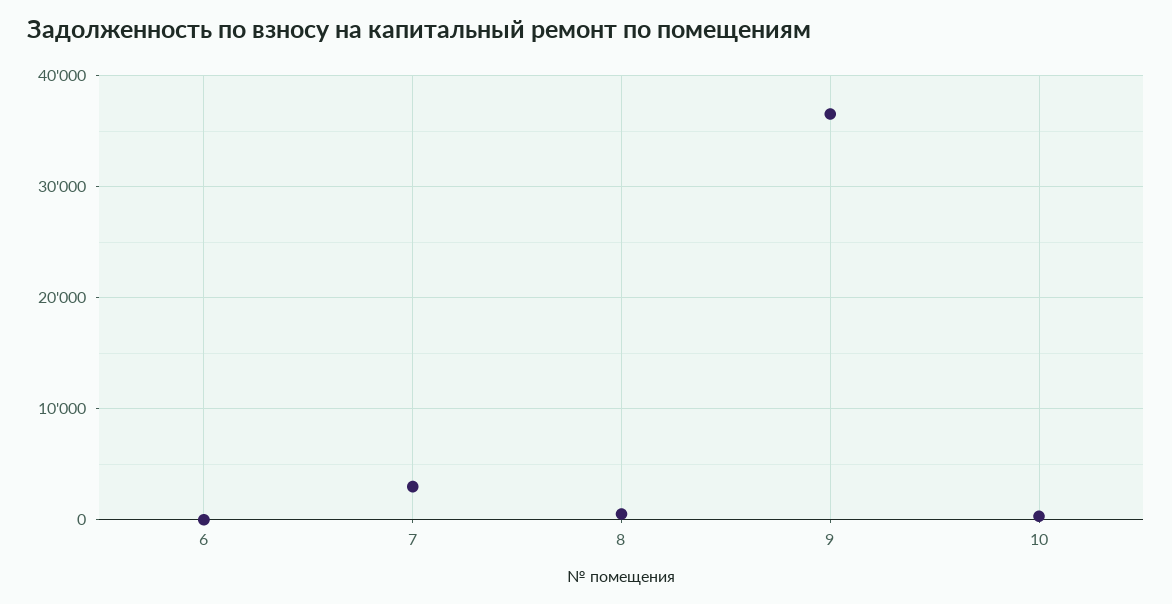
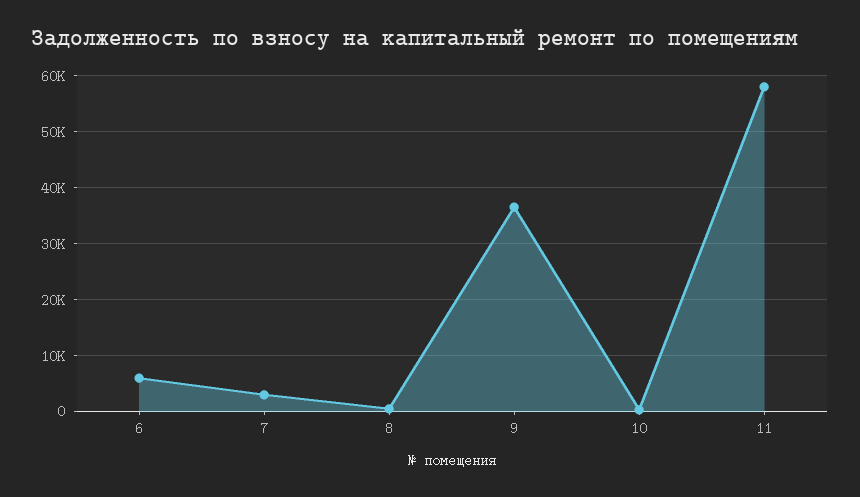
6: 0 -> 6000
11: none -> 58000

